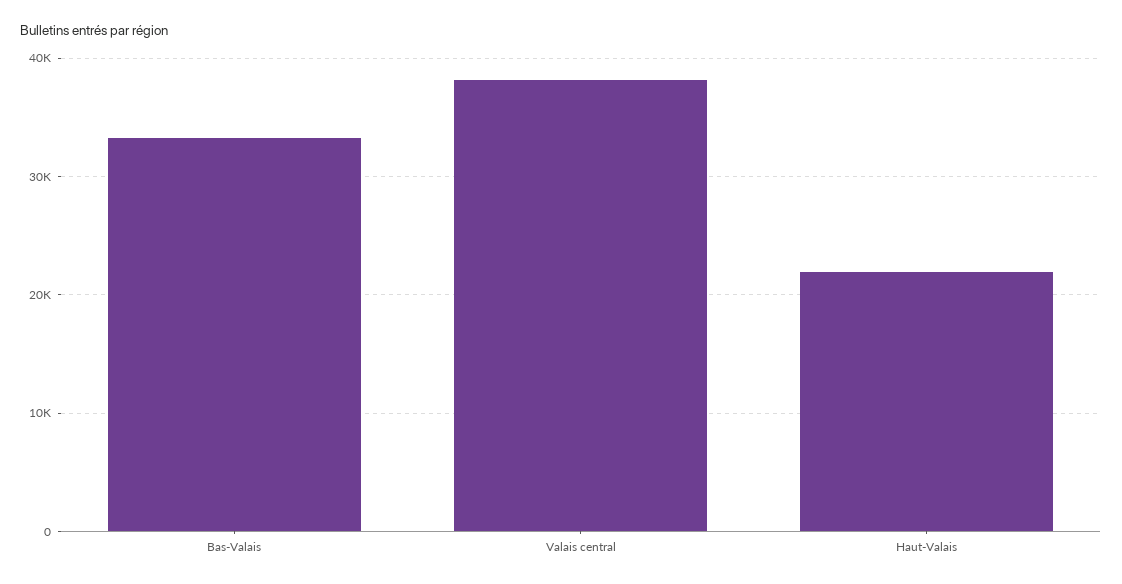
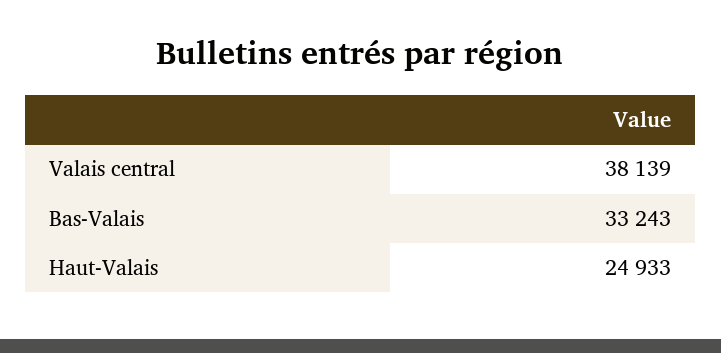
Haut-Valais: 22000 -> 24933

